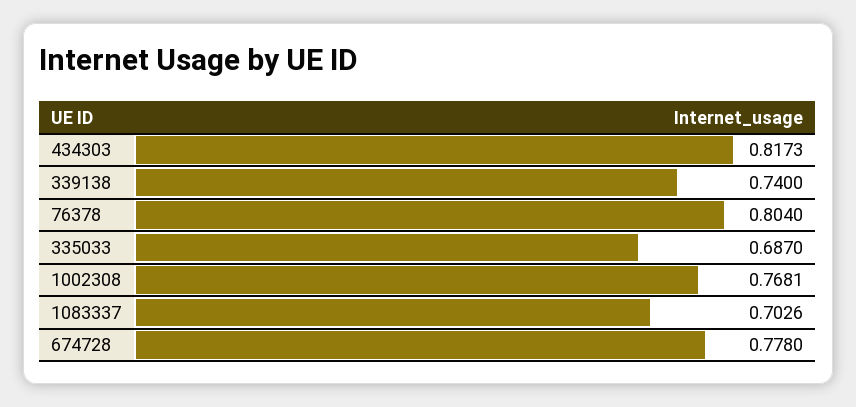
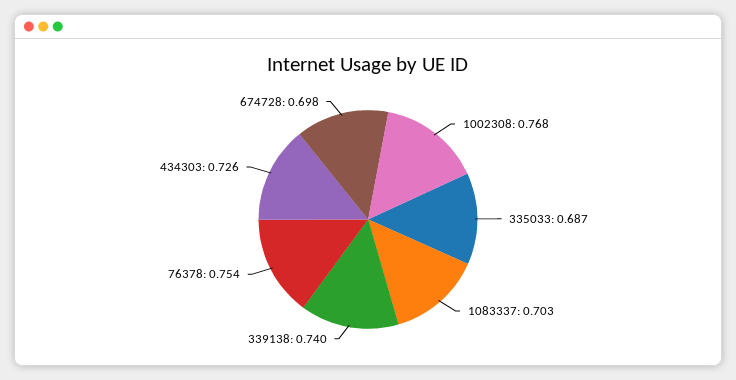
434303: 0.8173 -> 0.726
76378: 0.804 -> 0.754
674728: 0.778 -> 0.698

